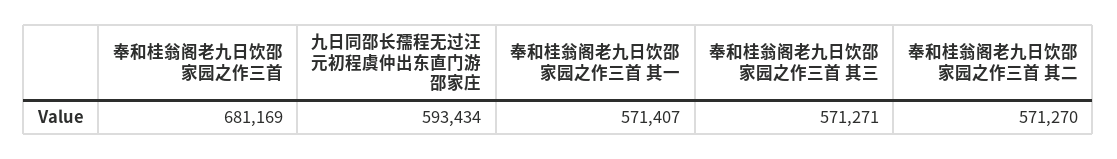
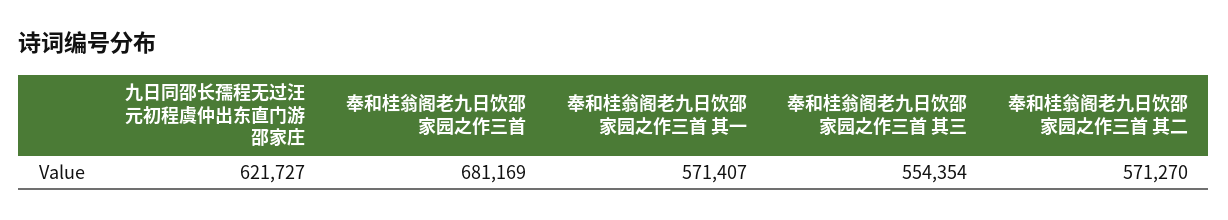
九日同邵长孺程无过汪元初程虞仲出东直门游邵家庄: 593434 -> 621727
奉和桂翁阁老九日饮邵家园之作三首 其三: 571271 -> 554354

